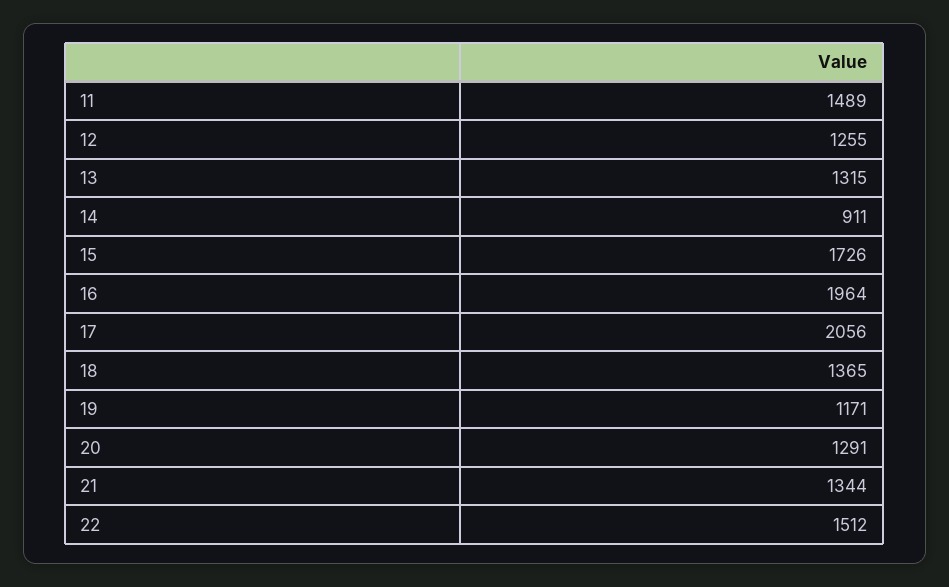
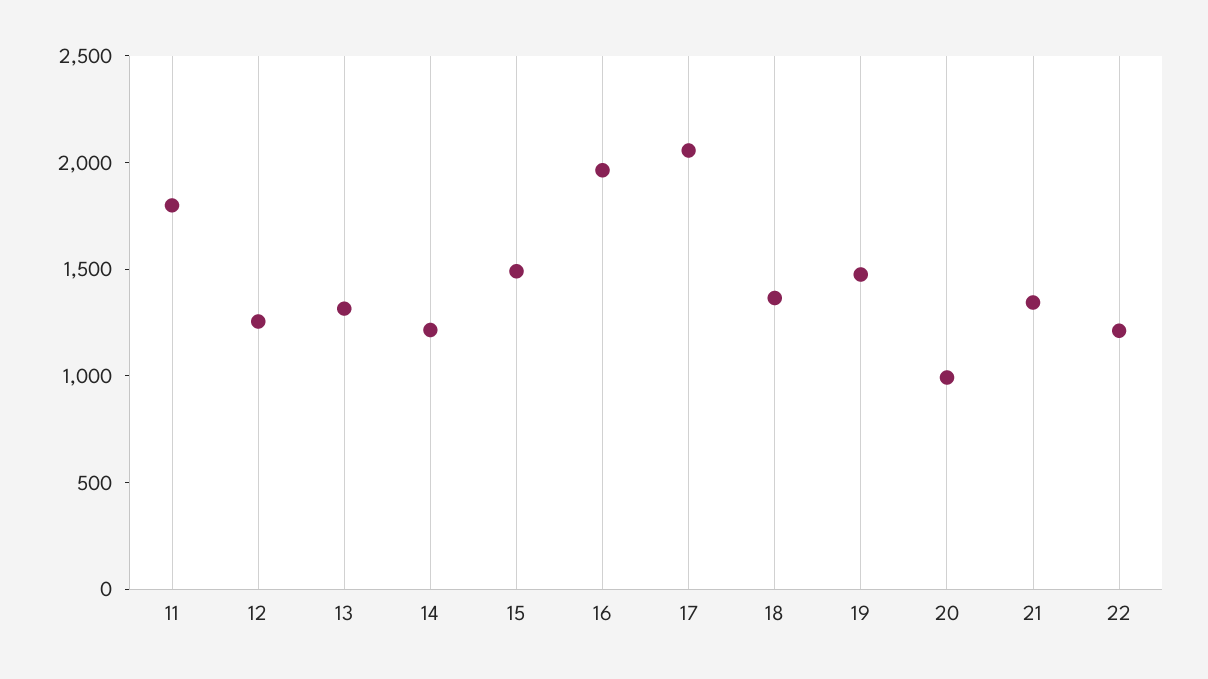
11: 1489 -> 1800
14: 911 -> 1200
15: 1726 -> 1500
19: 1171 -> 1500
20: 1291 -> 1000
22: 1512 -> 1200

